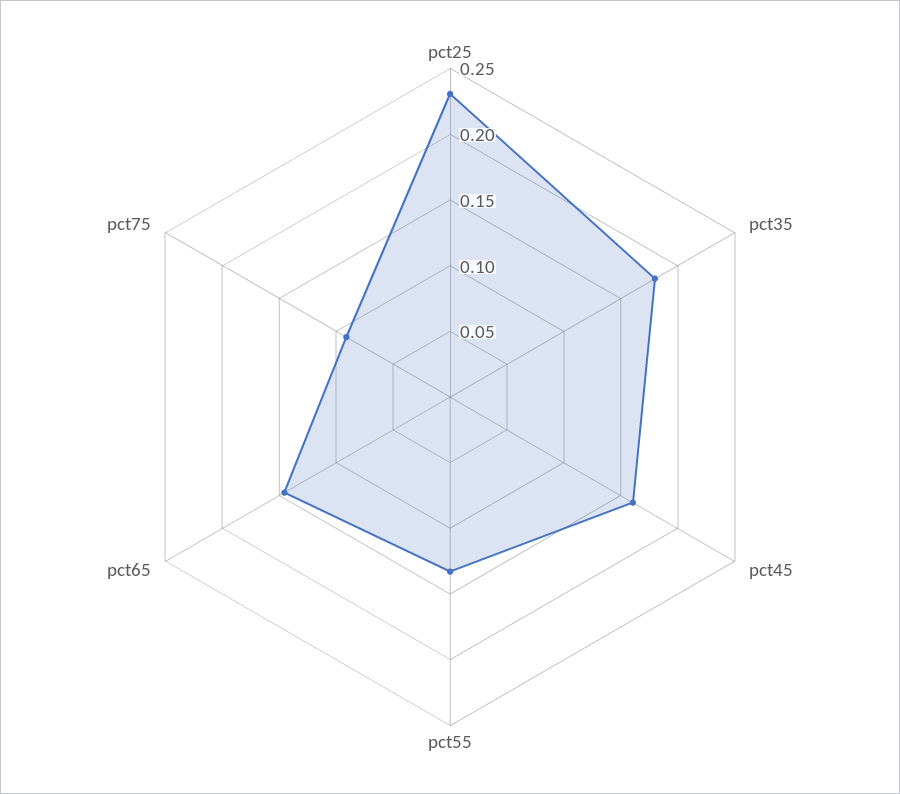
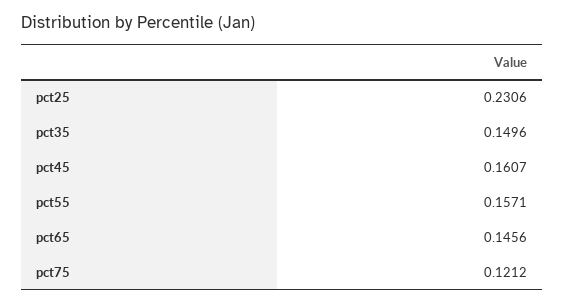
pct35: 0.18 -> 0.1496
pct55: 0.13 -> 0.1571
pct75: 0.09 -> 0.1212

